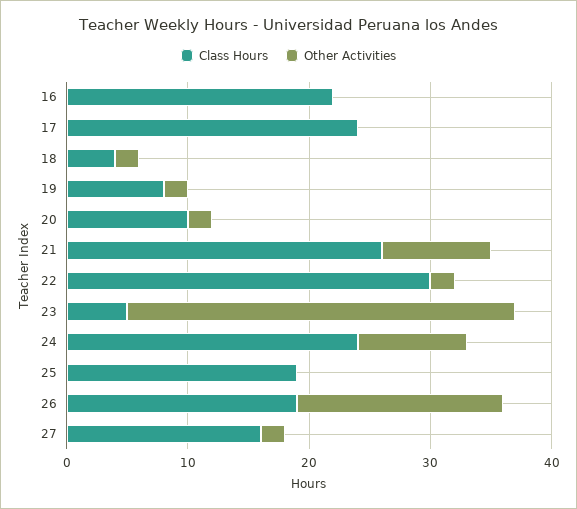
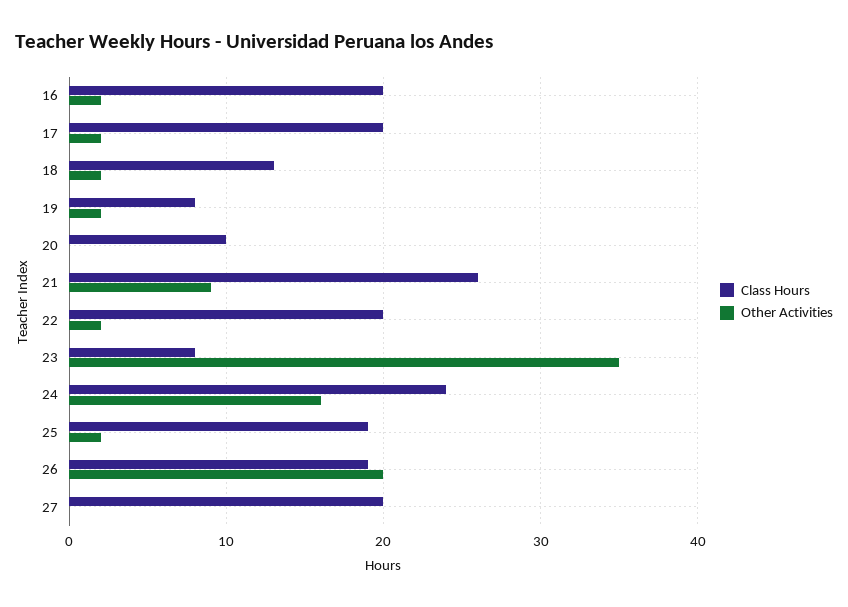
Class Hours, 16: 22 -> 20
Other Activities, 16: 0 -> 2
Class Hours, 17: 24 -> 20
Other Activities, 17: 0 -> 2
Class Hours, 18: 4 -> 13
Other Activities, 20: 2 -> 0
Class Hours, 22: 30 -> 20
Class Hours, 23: 5 -> 8
Other Activities, 23: 32 -> 35
Other Activities, 24: 9 -> 16
Other Activities, 25: 0 -> 2
Other Activities, 26: 17 -> 20
Class Hours, 27: 16 -> 20
Other Activities, 27: 2 -> 0

